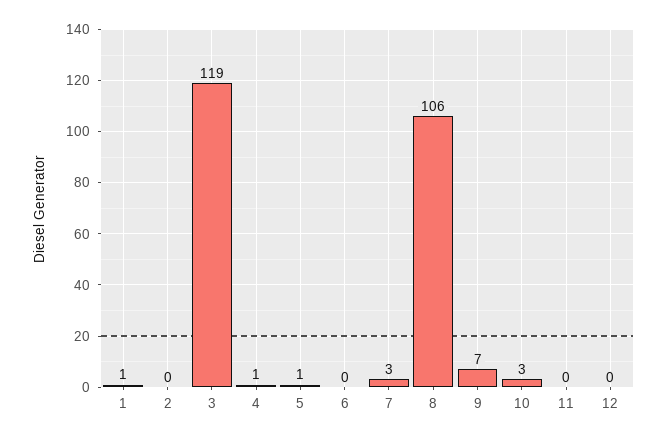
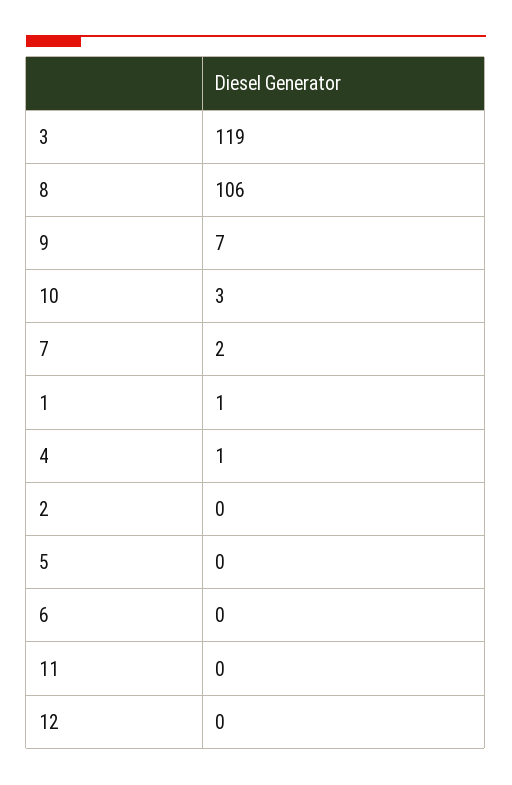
5: 1 -> 0
7: 3 -> 2

